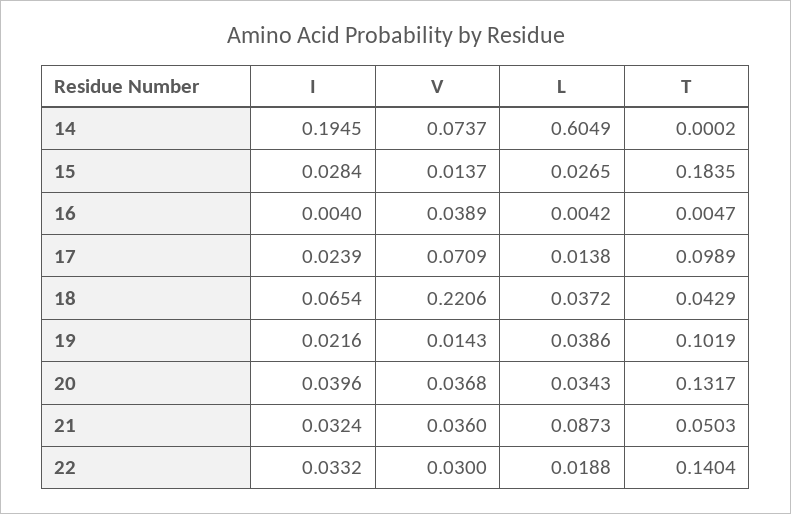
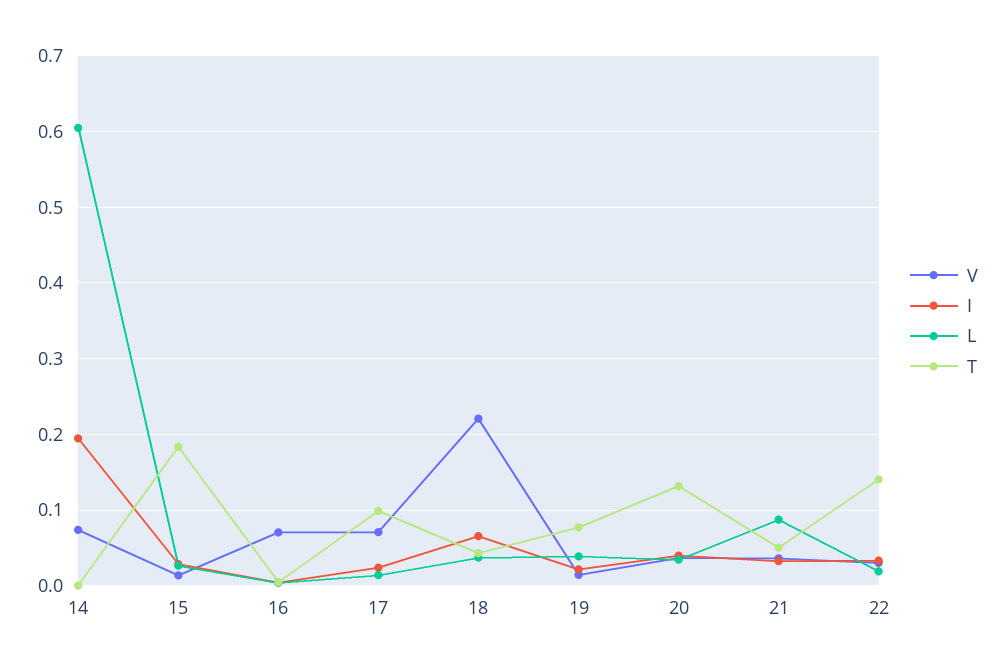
V, 16: 0.0389 -> 0.07
T, 19: 0.1019 -> 0.08

